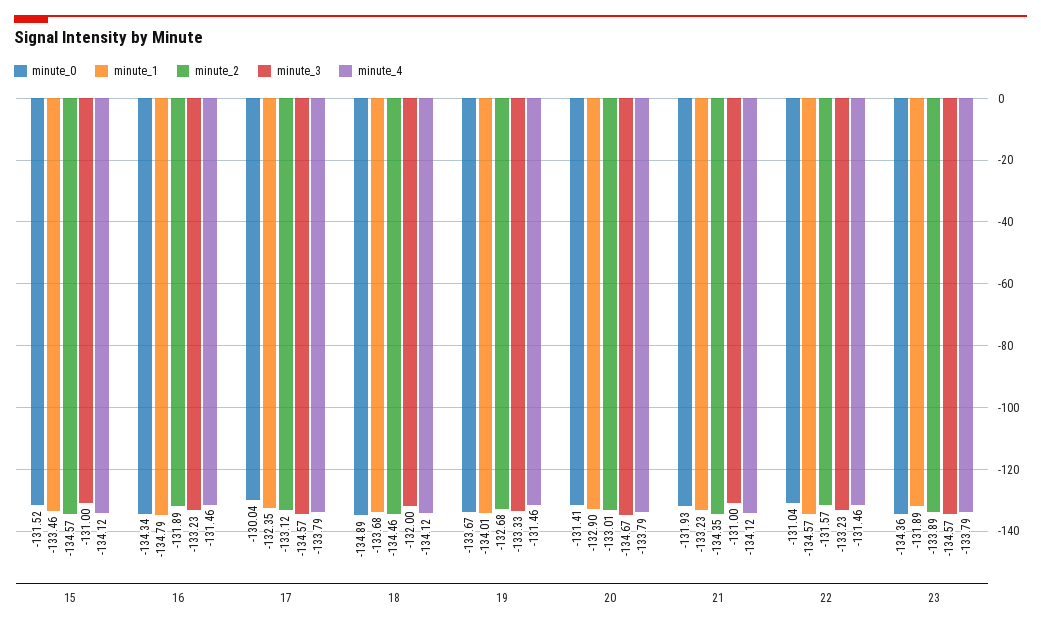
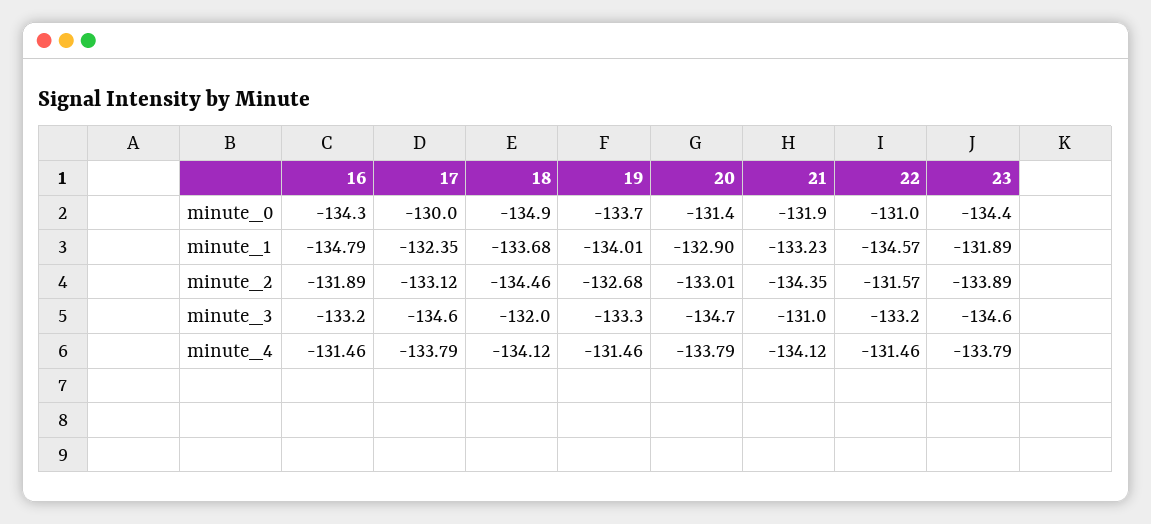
minute_0, 15: -131.52 -> none
minute_1, 15: -133.46 -> none
minute_2, 15: -134.57 -> none
minute_3, 15: -131 -> none
minute_4, 15: -134.12 -> none

